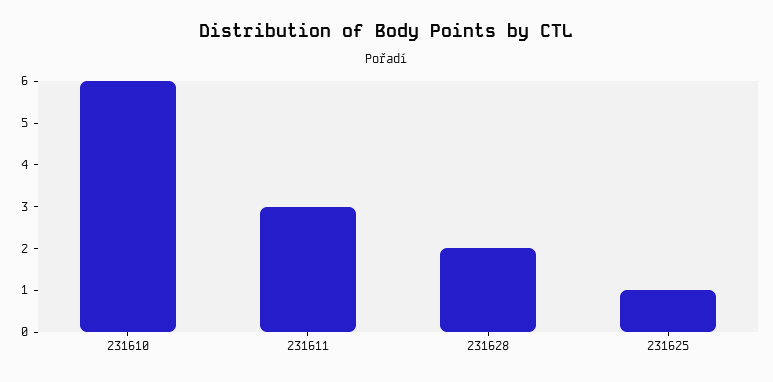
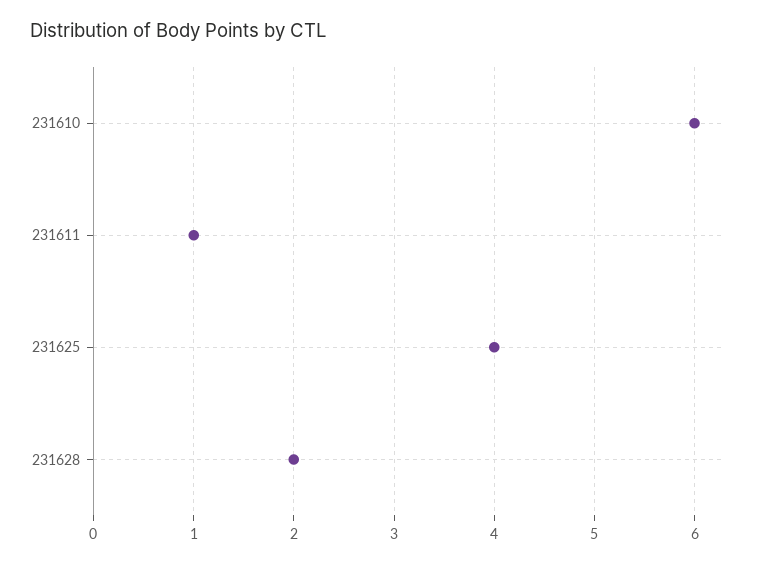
231611: 3 -> 1
231625: 1 -> 4

